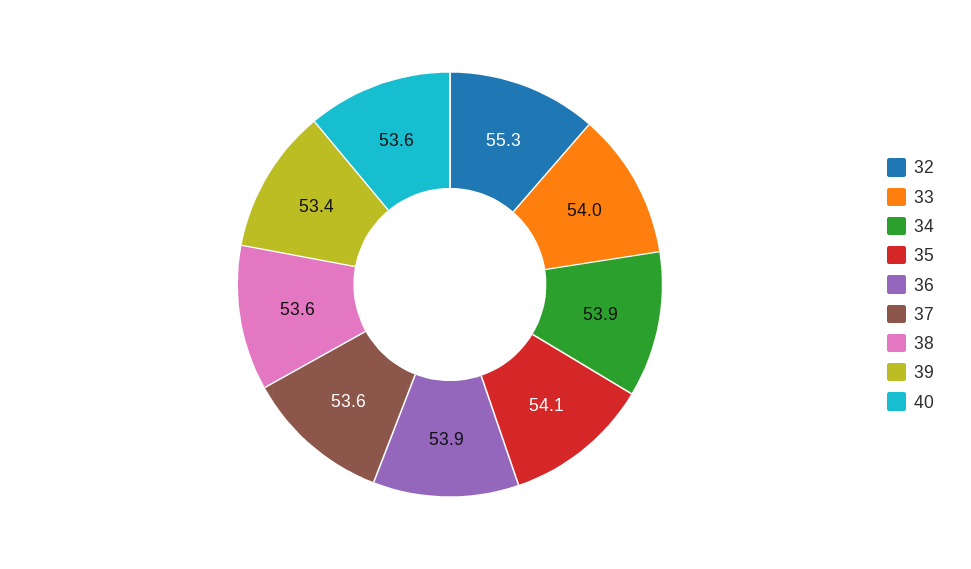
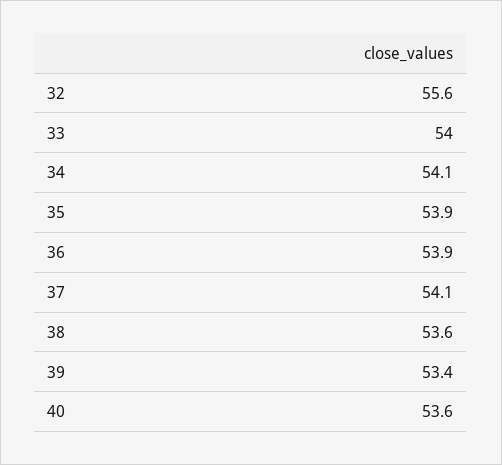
32: 55.3 -> 55.6
34: 53.9 -> 54.1
35: 54.1 -> 53.9
37: 53.6 -> 54.1

